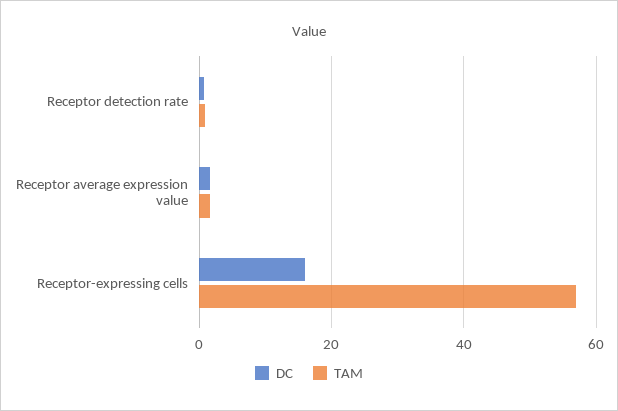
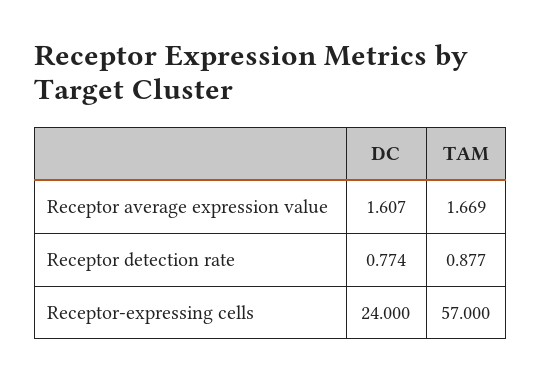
DC, Receptor-expressing cells: 16 -> 24

